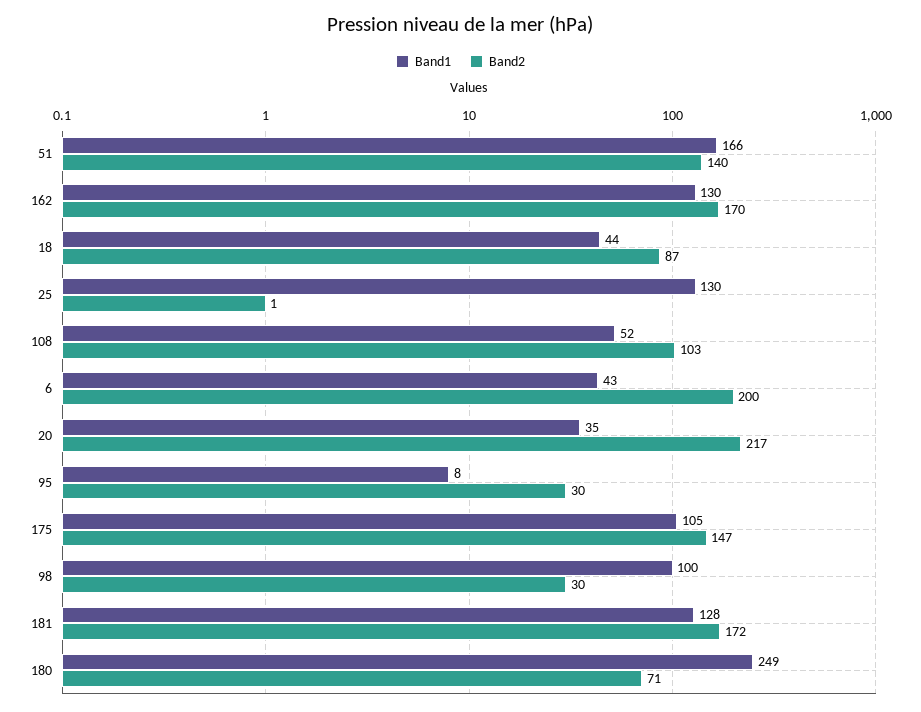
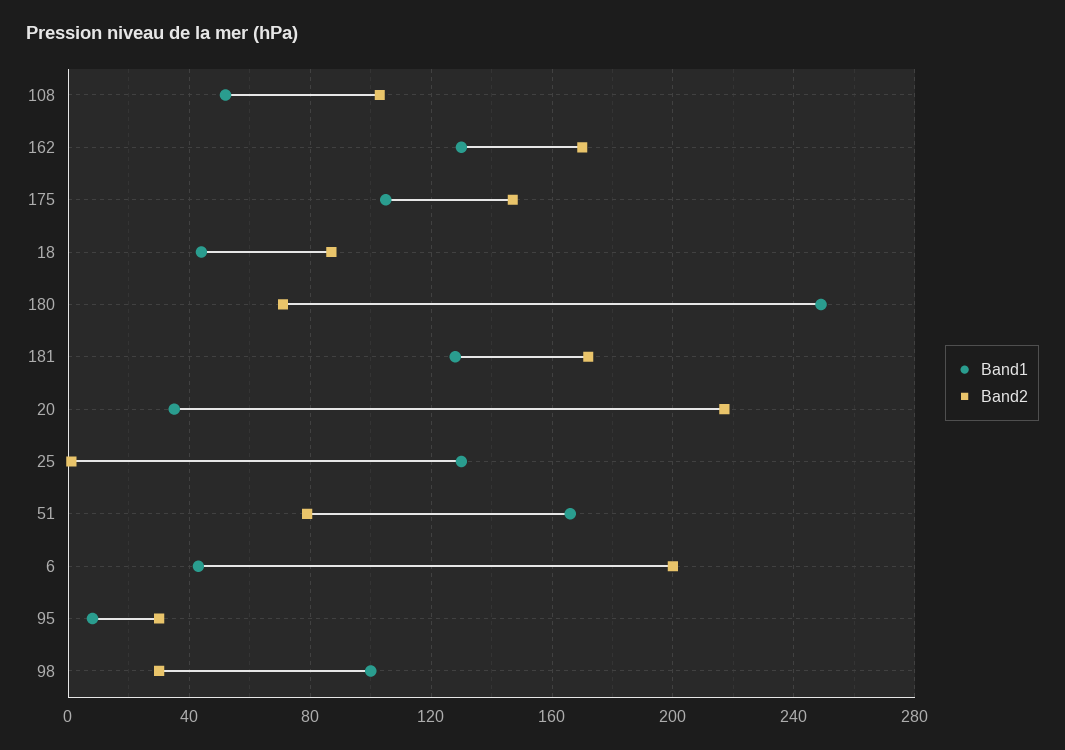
Band2, 51: 140 -> 80

